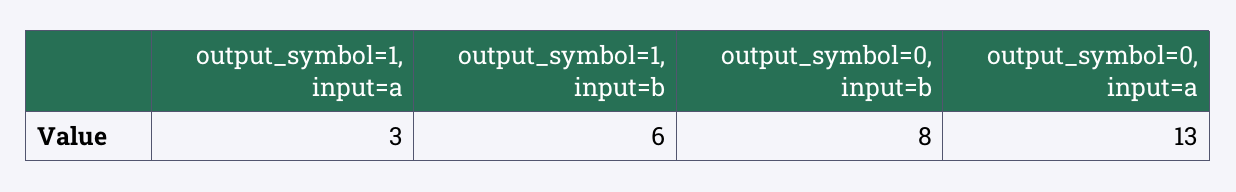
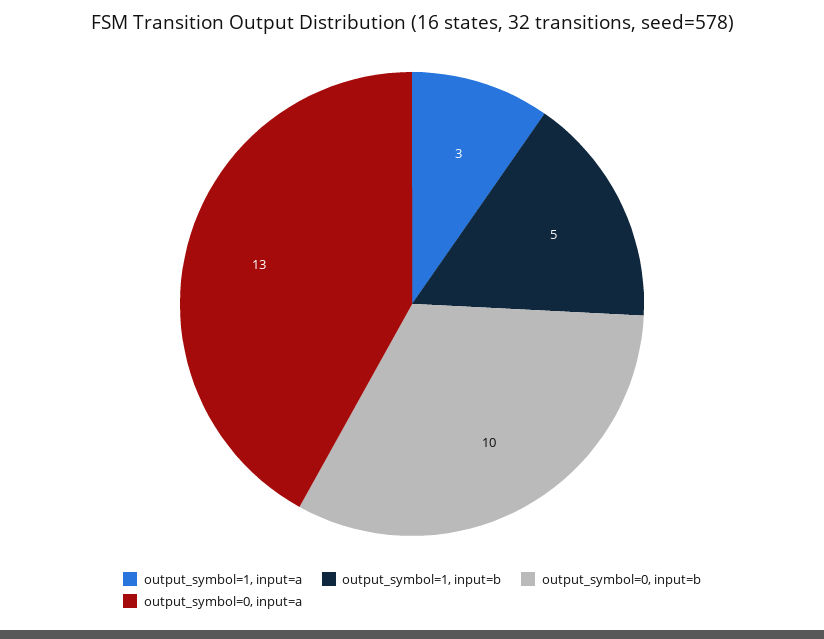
output_symbol=1, input=b: 6 -> 5
output_symbol=0, input=b: 8 -> 10

